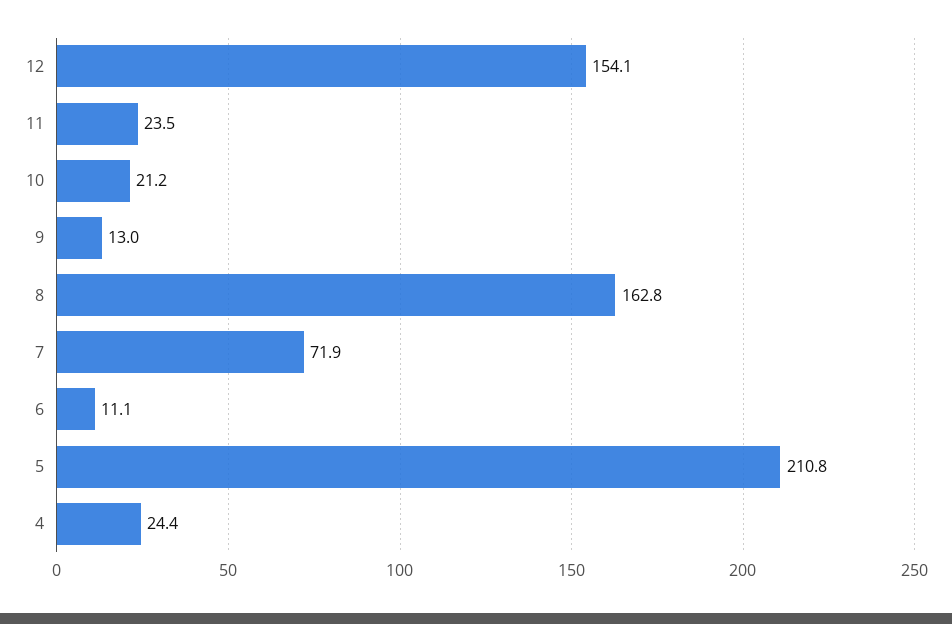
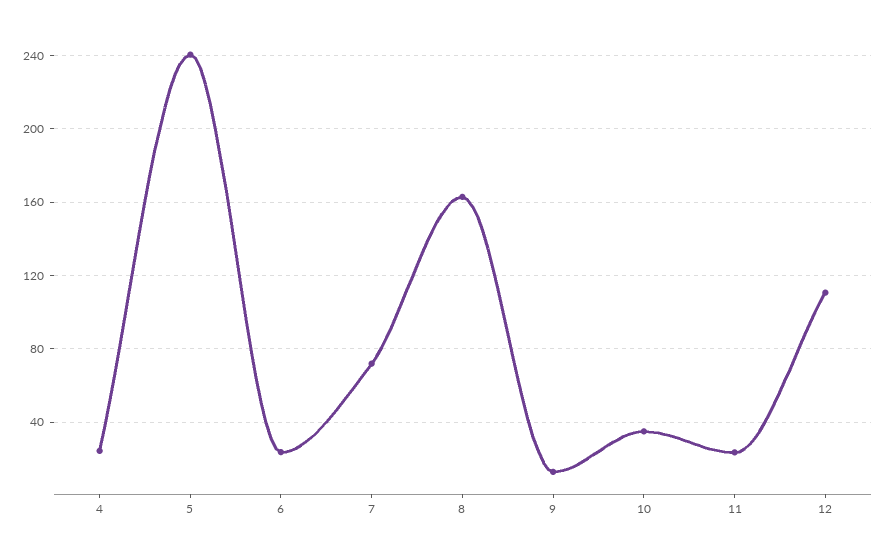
12: 154.1 -> 110
10: 21.2 -> 35
6: 11.1 -> 25
5: 210.8 -> 240

